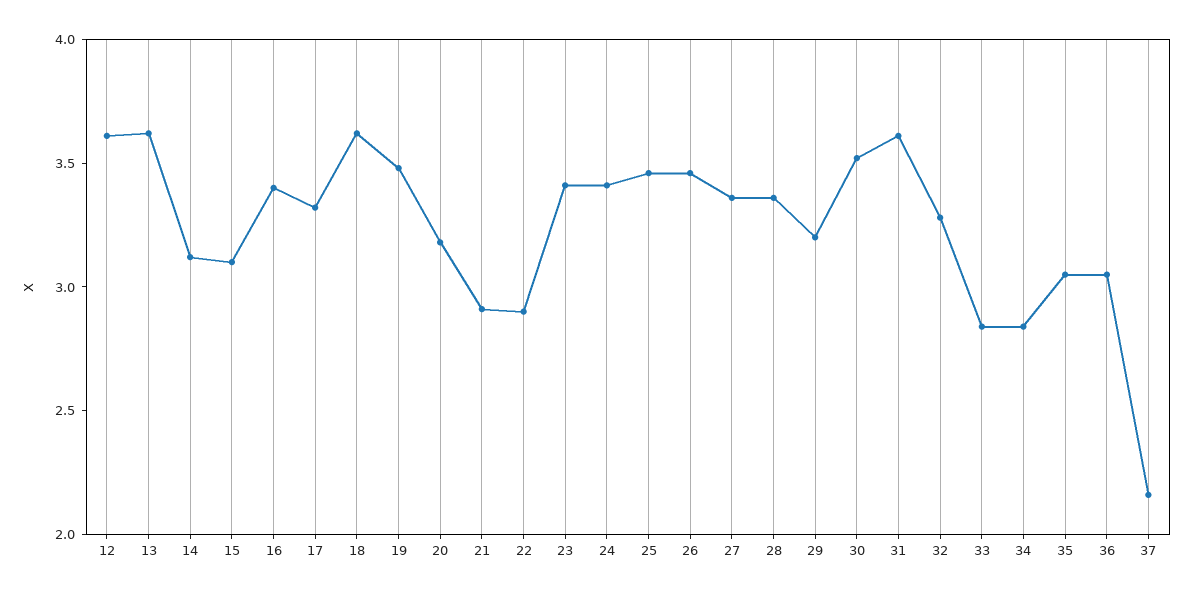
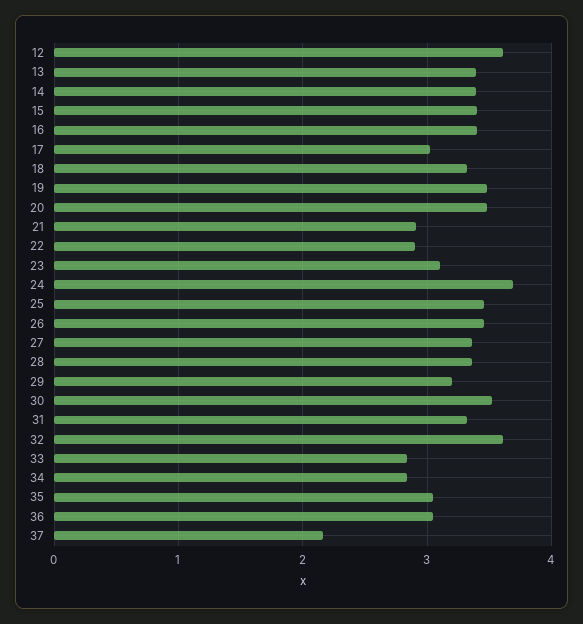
13: 3.6 -> 3.4
14: 3.1 -> 3.4
15: 3.1 -> 3.4
17: 3.3 -> 3
18: 3.6 -> 3.3
20: 3.2 -> 3.5
23: 3.4 -> 3.1
24: 3.4 -> 3.7
31: 3.6 -> 3.3
32: 3.3 -> 3.6

